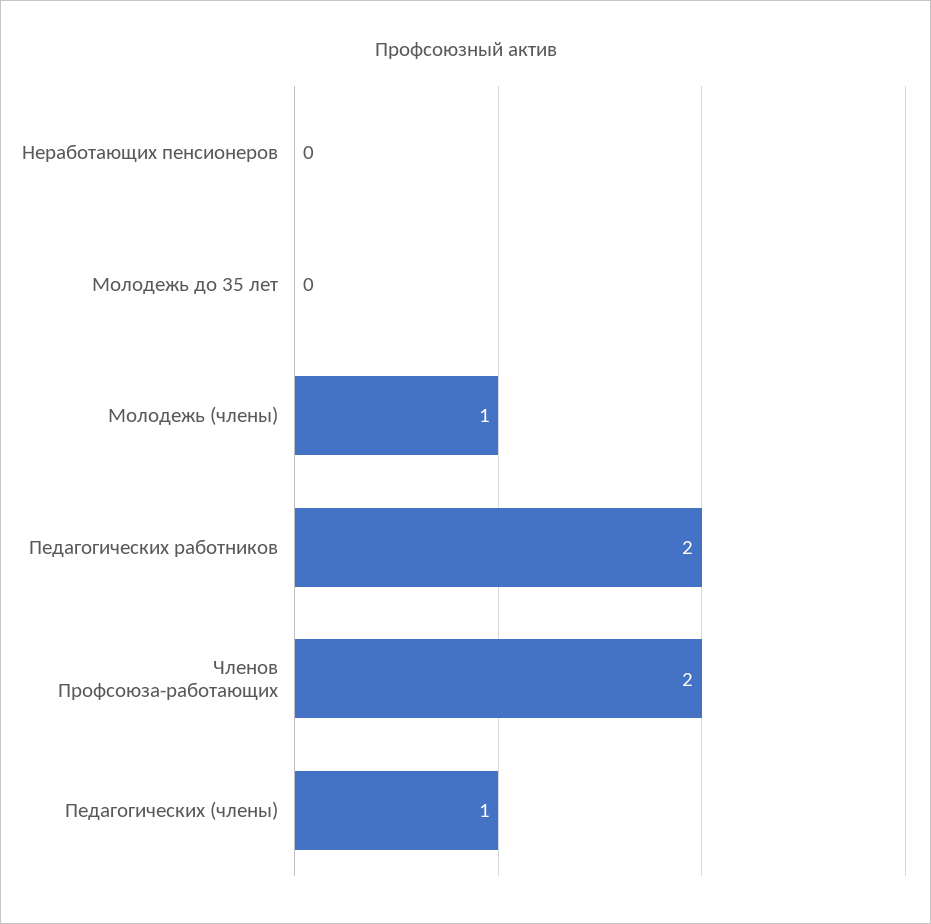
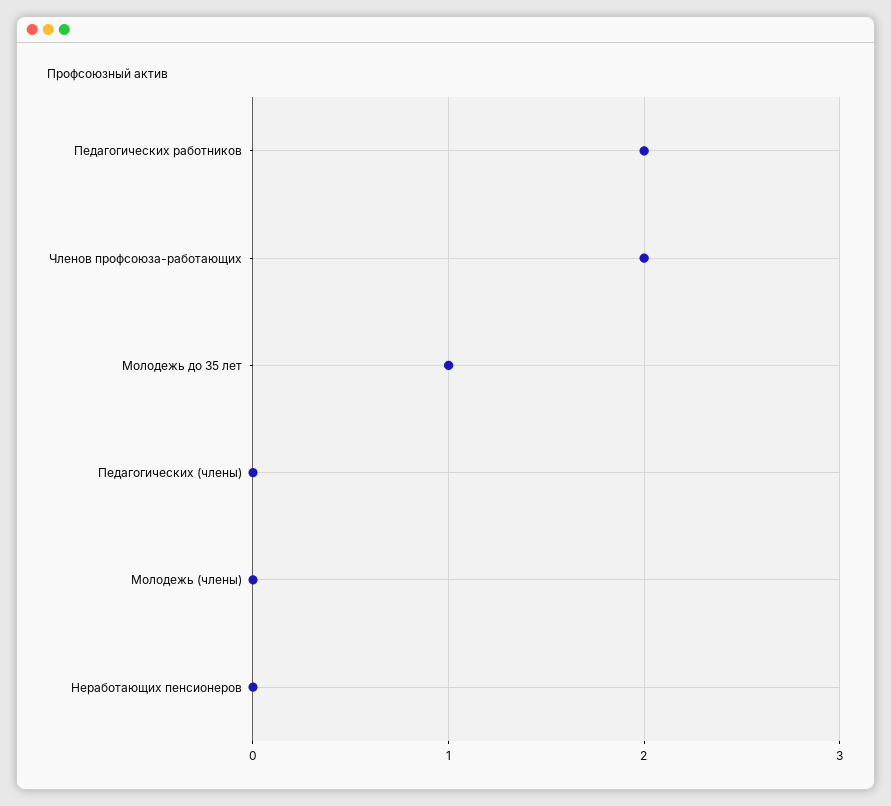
Молодежь до 35 лет: 0 -> 1
Молодежь (члены): 1 -> 0
Педагогических (члены): 1 -> 0

